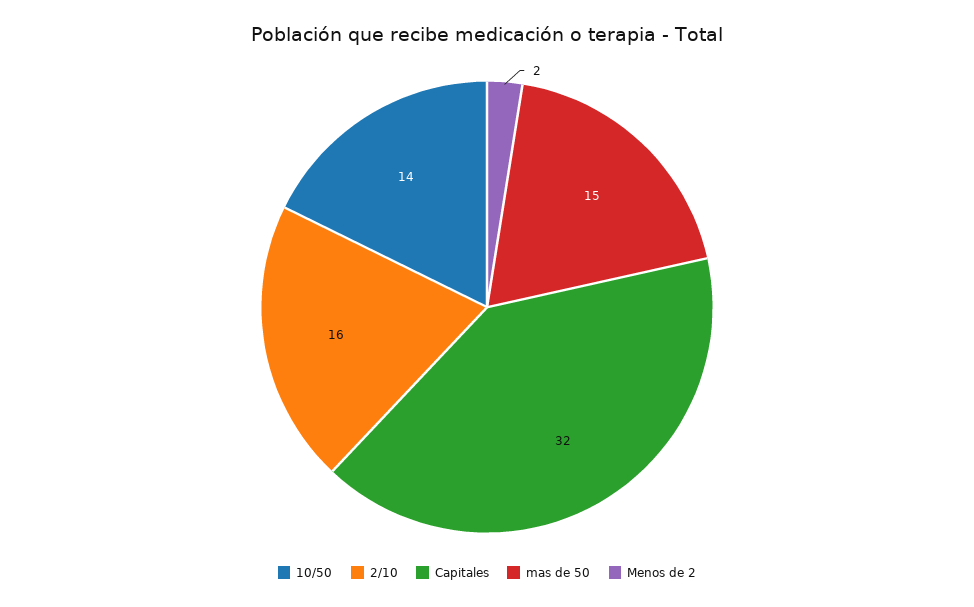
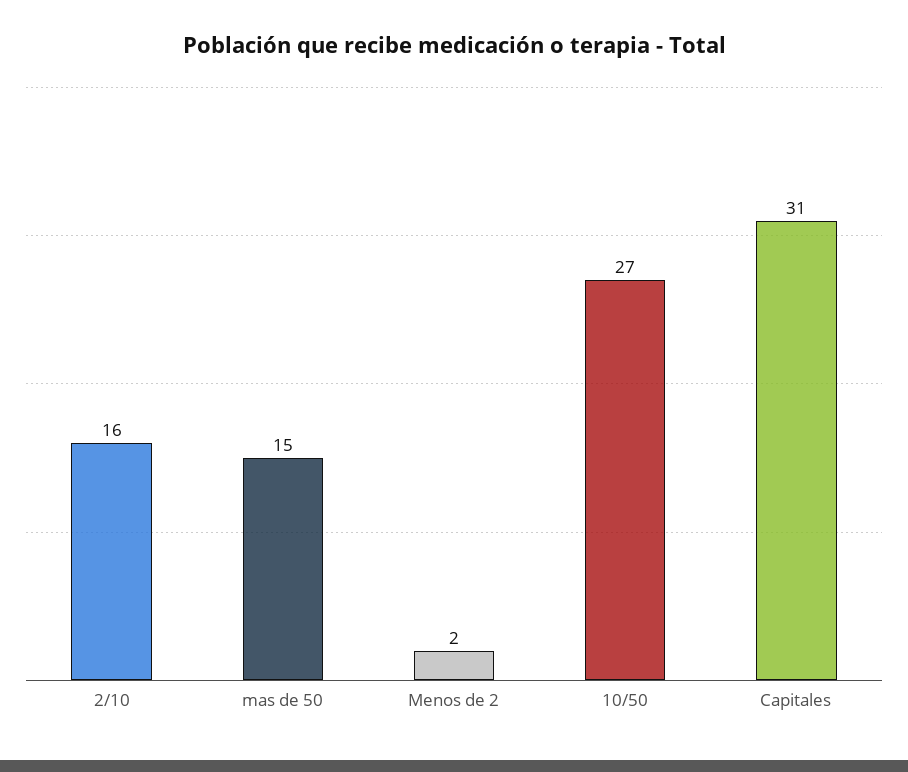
10/50: 14 -> 27
Capitales: 32 -> 31

